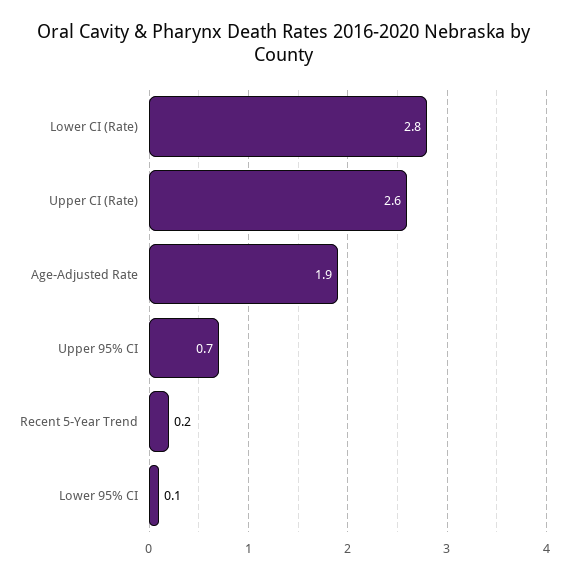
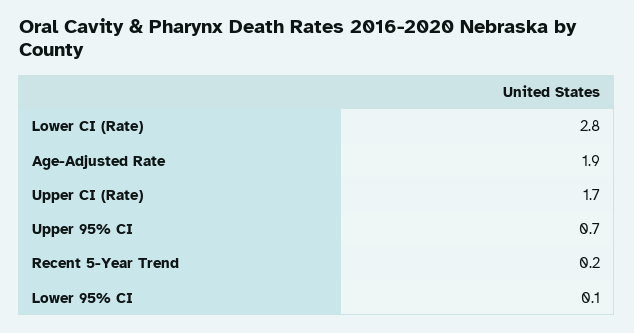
Upper CI (Rate): 2.6 -> 1.7

